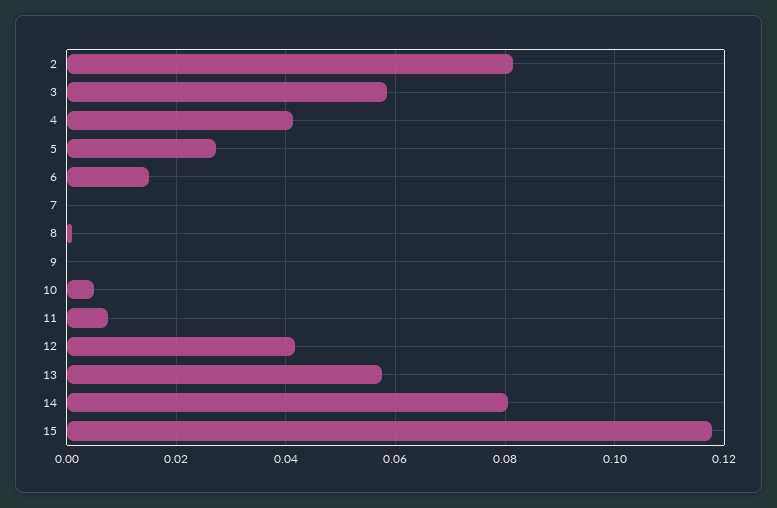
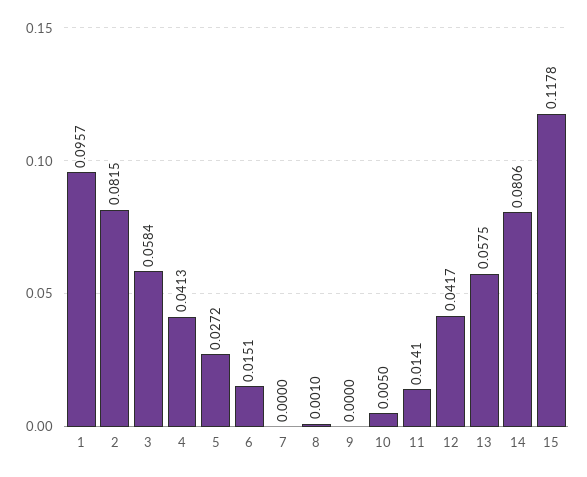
11: 0.008 -> 0.0141
1: none -> 0.0957

